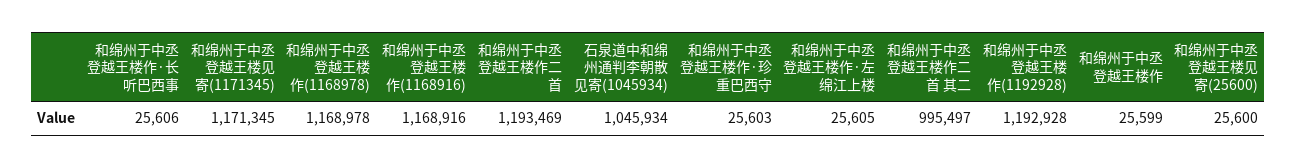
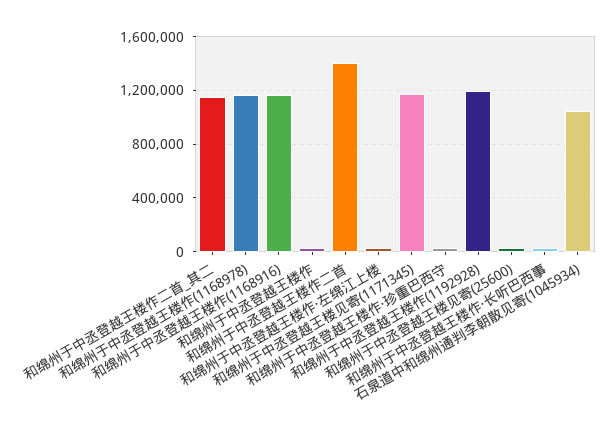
和绵州于中丞登越王楼作二首: 1193469 -> 1400000
和绵州于中丞登越王楼作二首 其二: 995497 -> 1150000

